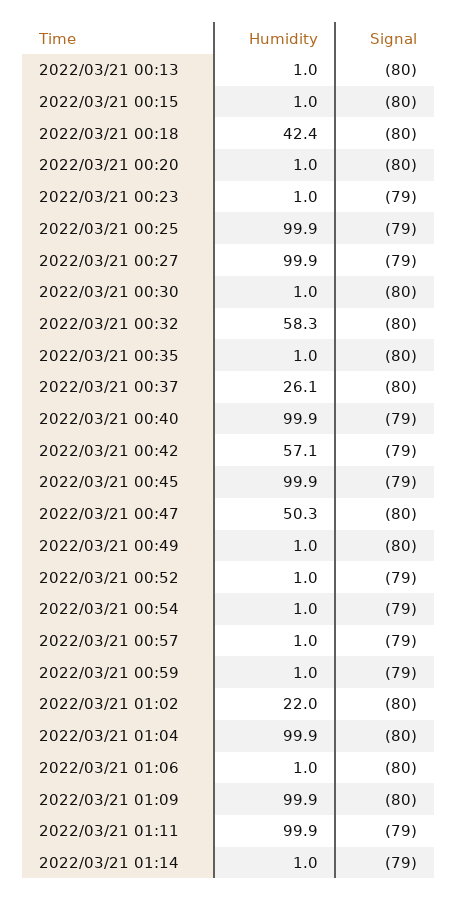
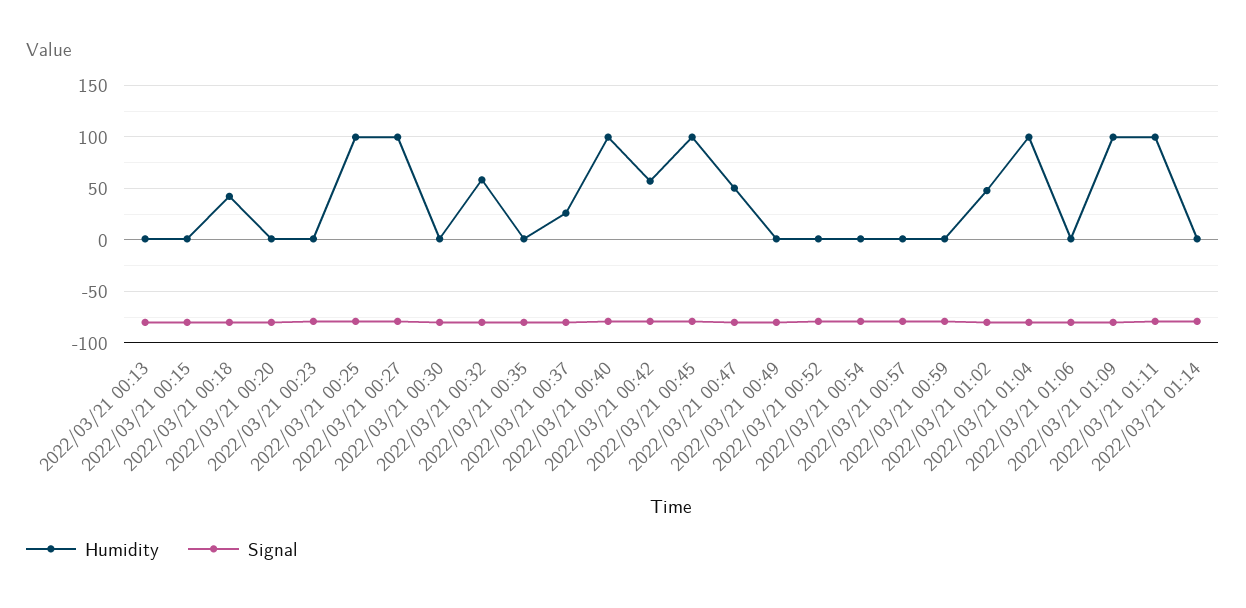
Humidity, 2022/03/21 01:02: 22 -> 50

